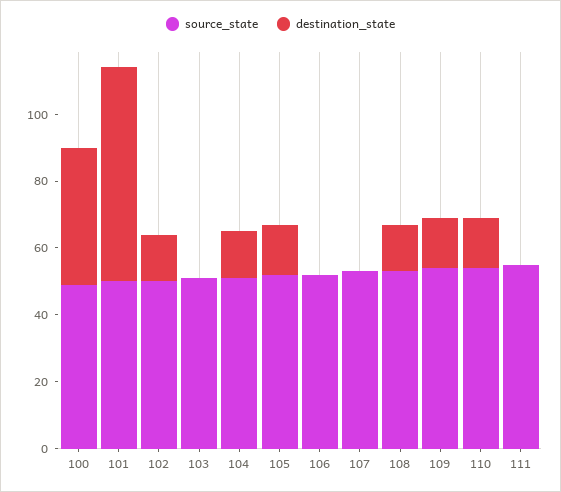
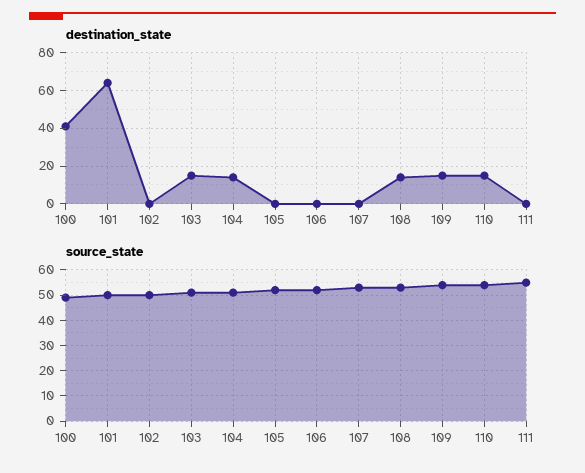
destination_state, 102: 15 -> 0
destination_state, 103: 0 -> 15
destination_state, 105: 15 -> 0

